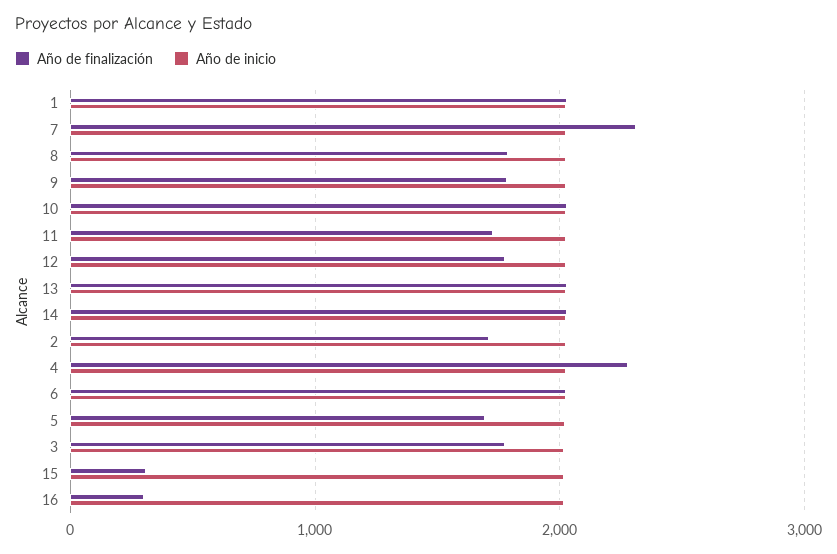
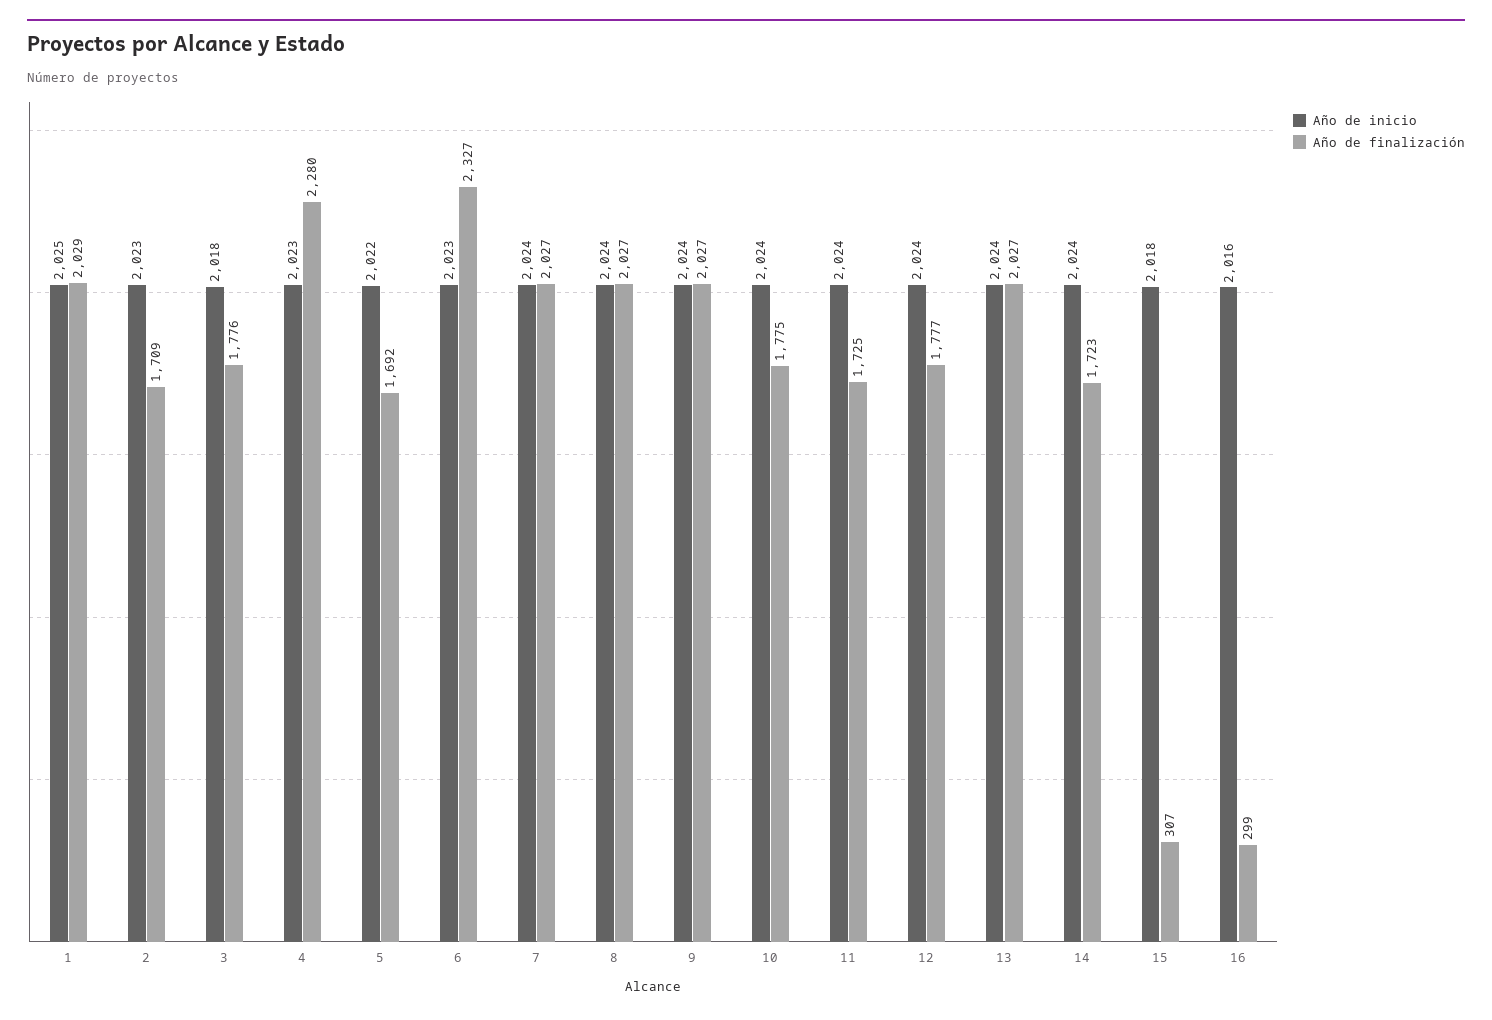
Año de finalización, 7: 2300 -> 2027
Año de finalización, 8: 1800 -> 2027
Año de finalización, 9: 1800 -> 2027
Año de finalización, 10: 2000 -> 1775
Año de finalización, 14: 2000 -> 1723
Año de finalización, 6: 2000 -> 2327

